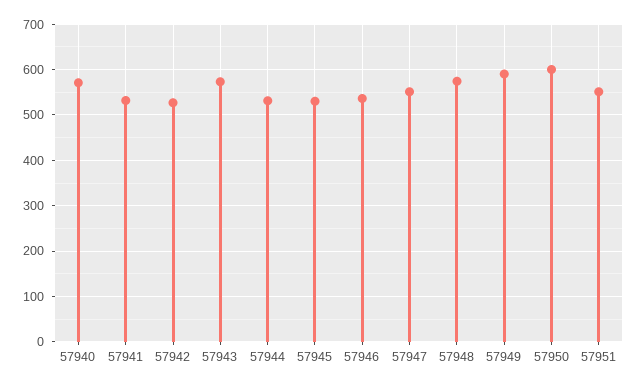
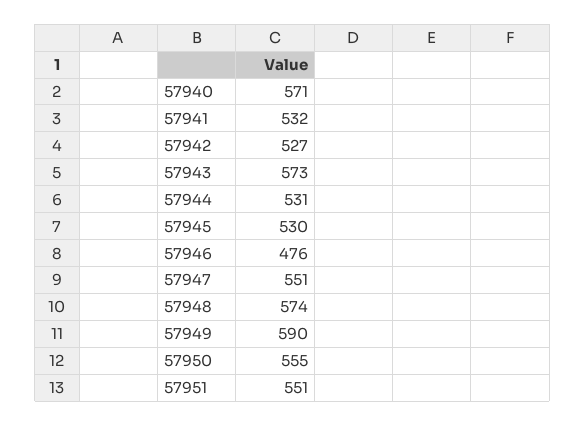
57946: 540 -> 476
57950: 600 -> 555

